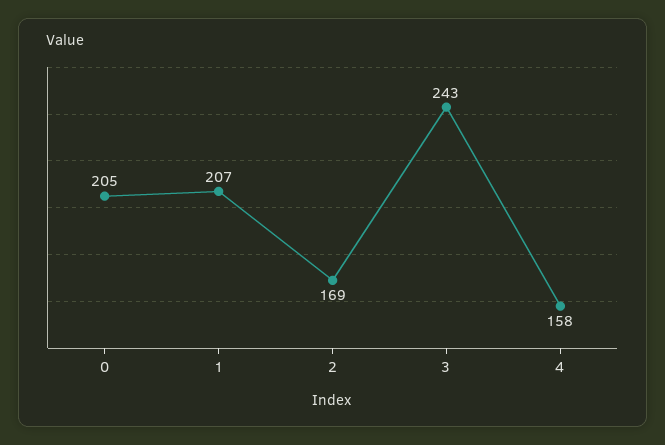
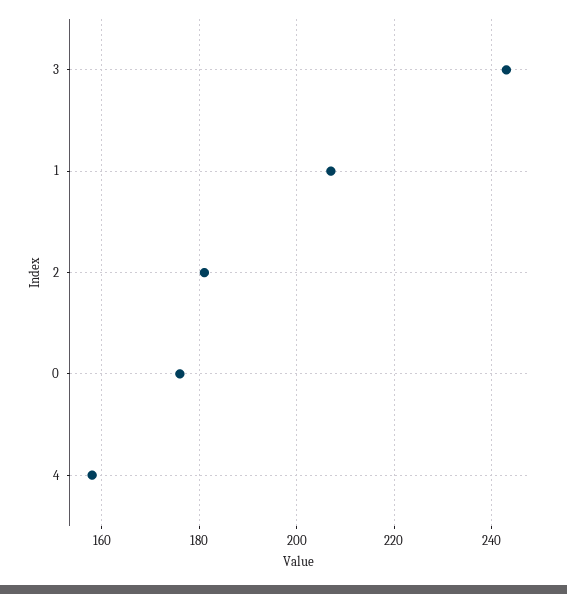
0: 205 -> 175
2: 169 -> 180

